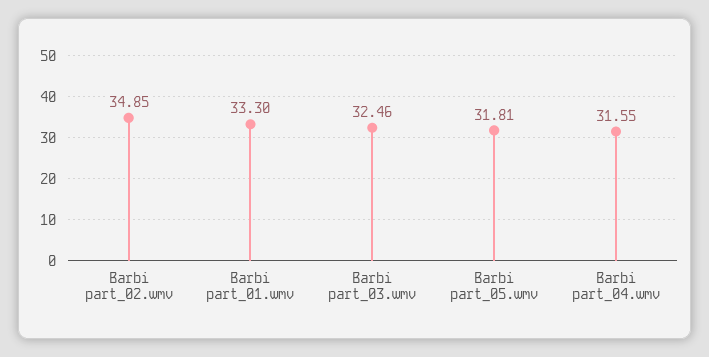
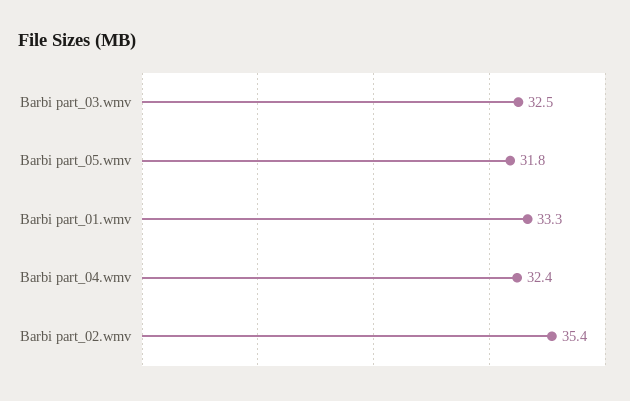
Barbi part_02.wmv: 34.85 -> 35.4
Barbi part_04.wmv: 31.55 -> 32.4

